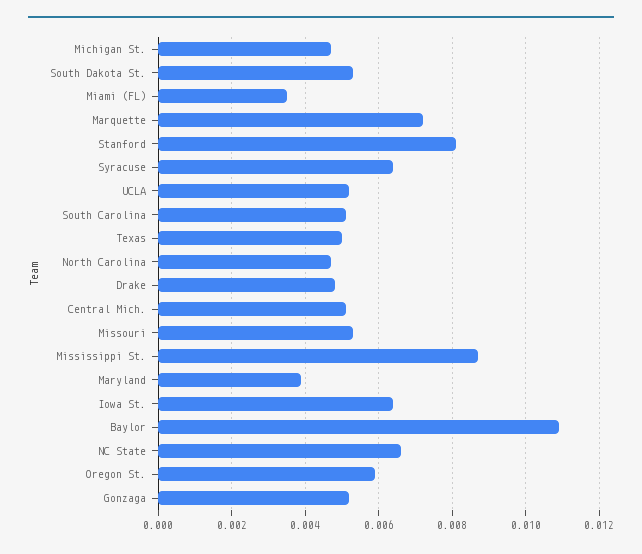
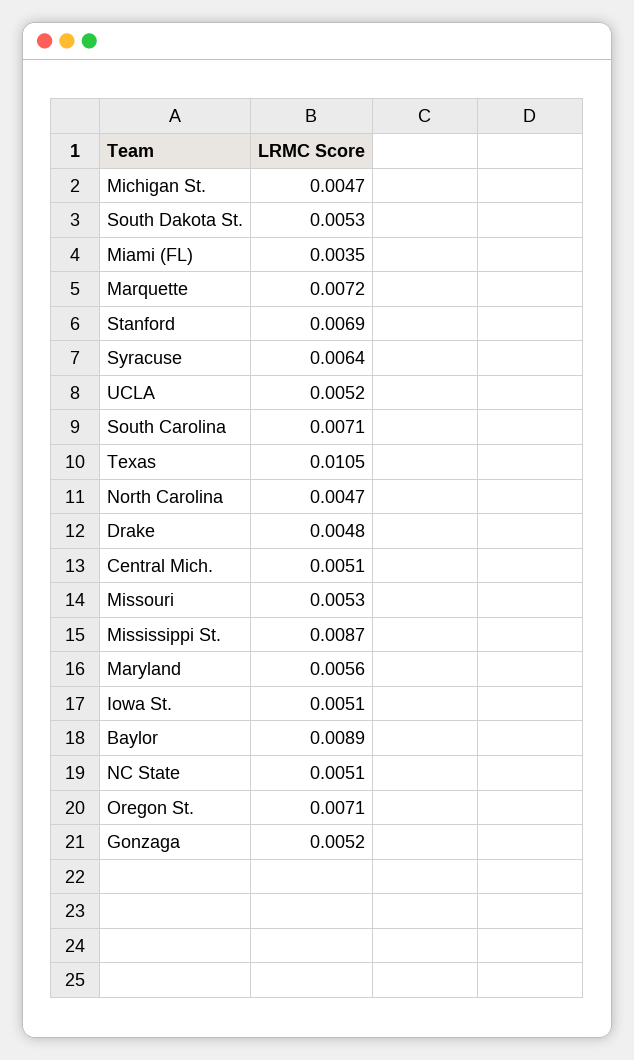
Stanford: 0.008 -> 0.0069
South Carolina: 0.005 -> 0.0071
Texas: 0.005 -> 0.0105
Maryland: 0.004 -> 0.0056
Iowa St.: 0.0065 -> 0.0051
Baylor: 0.011 -> 0.0089
NC State: 0.0065 -> 0.0051
Oregon St.: 0.006 -> 0.0071

